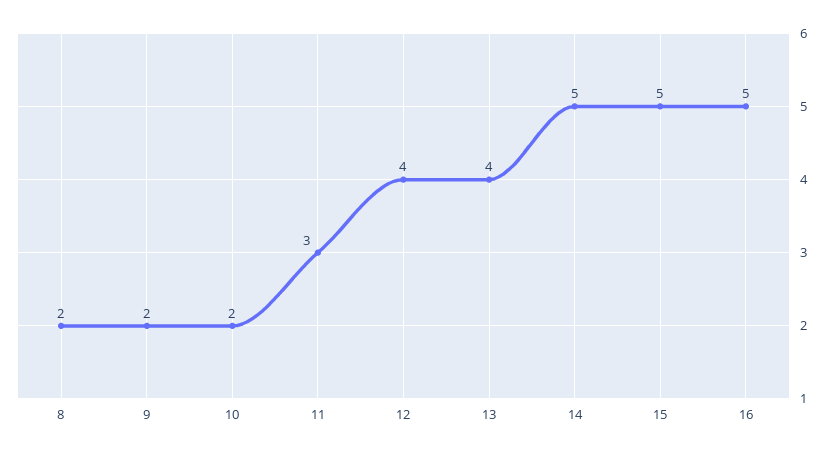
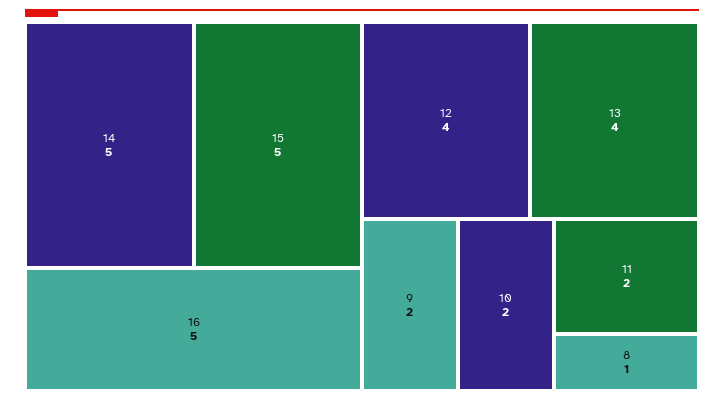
8: 2 -> 1
11: 3 -> 2

